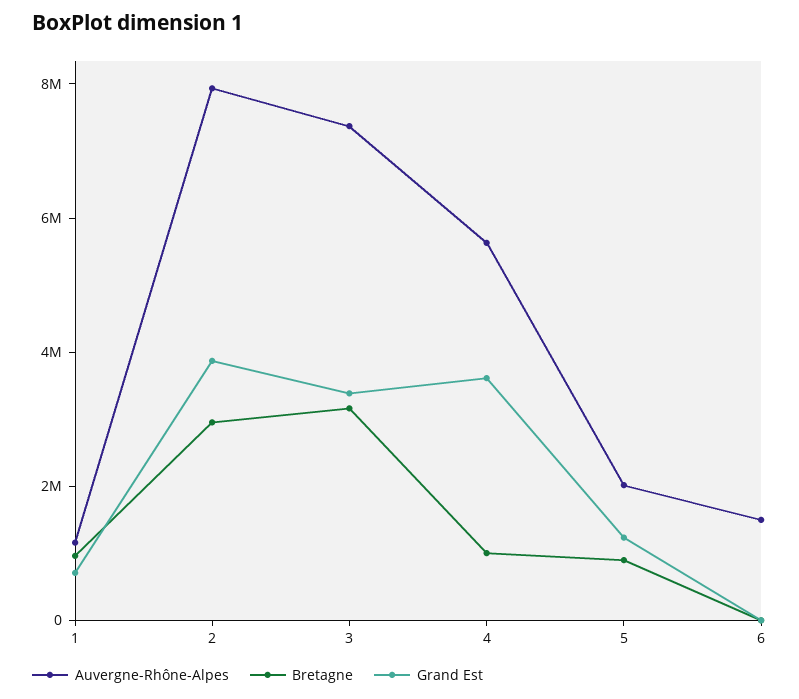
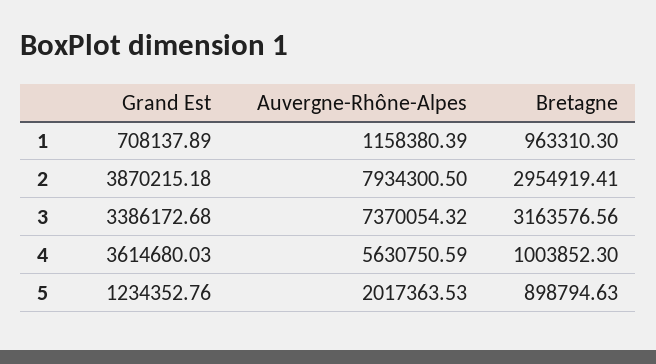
Auvergne-Rhône-Alpes, 6: 1500000 -> none
Bretagne, 6: 0 -> none
Grand Est, 6: 0 -> none

